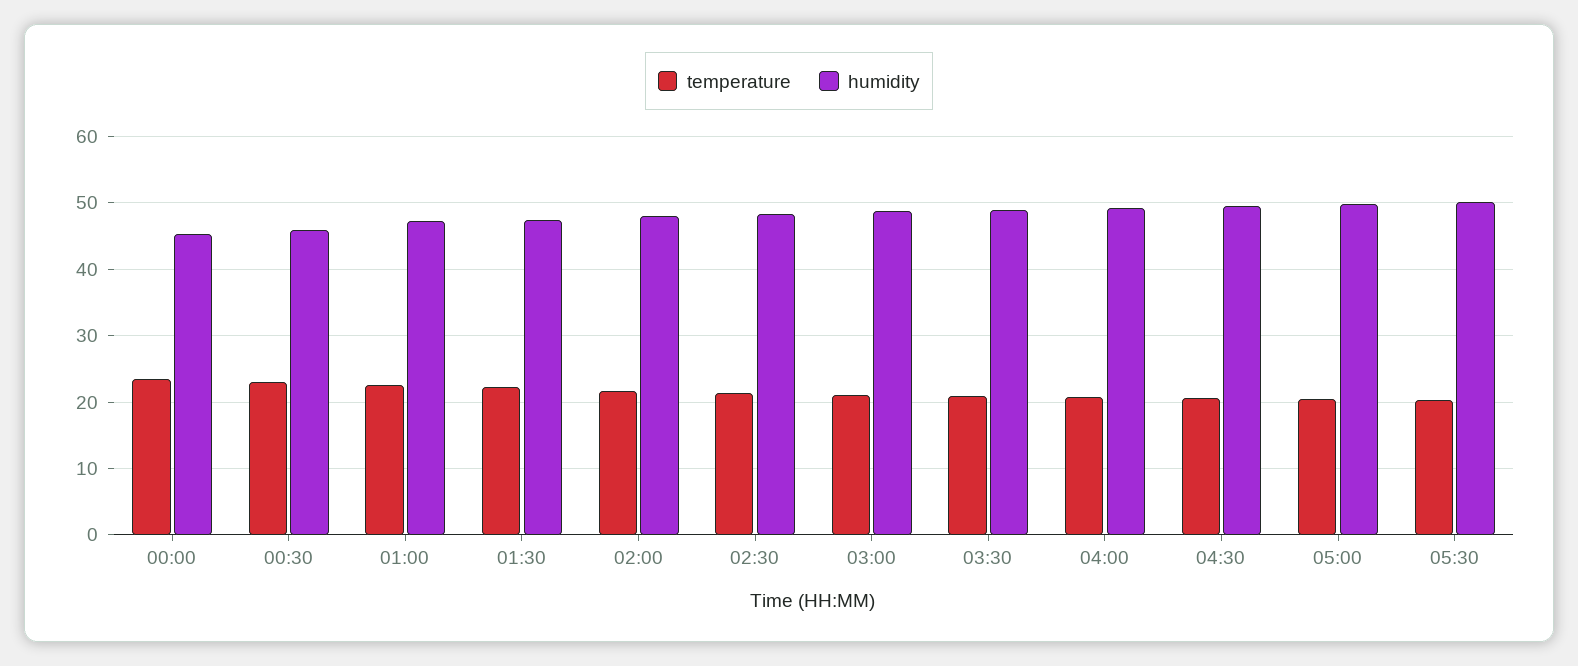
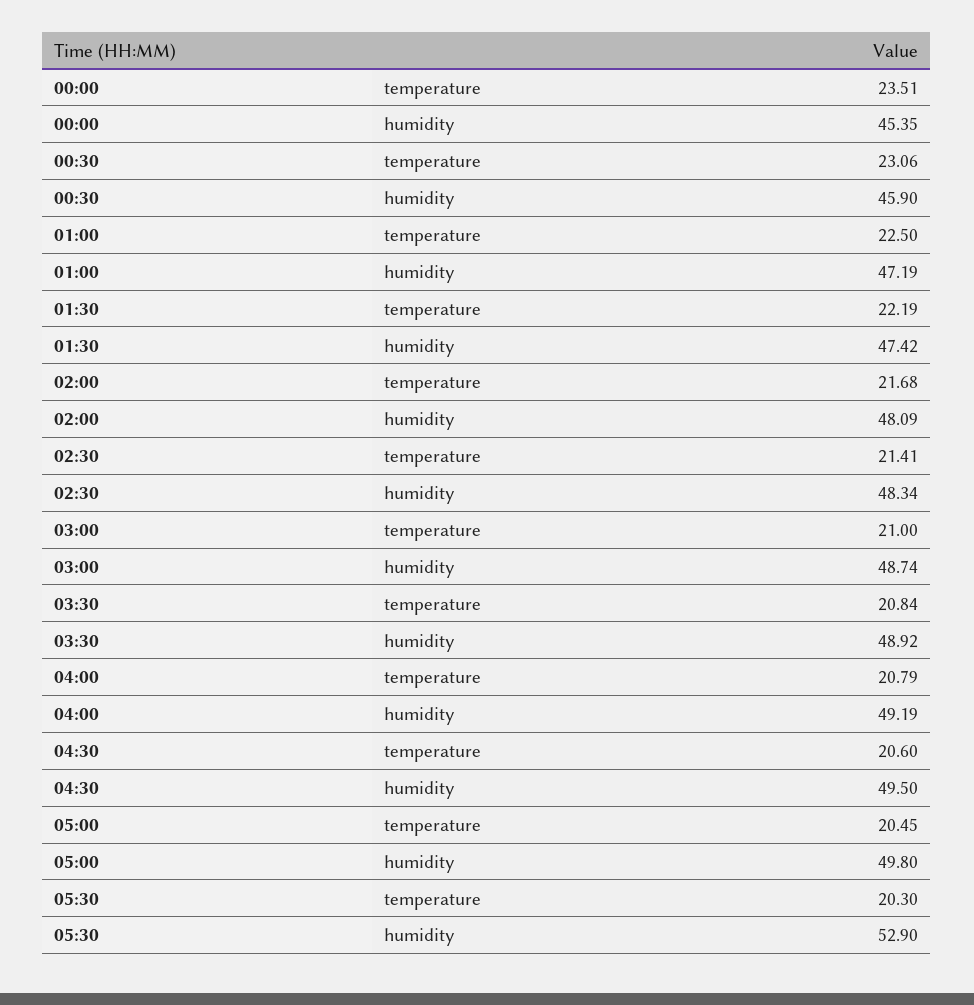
humidity, 05:30: 50 -> 52.9

